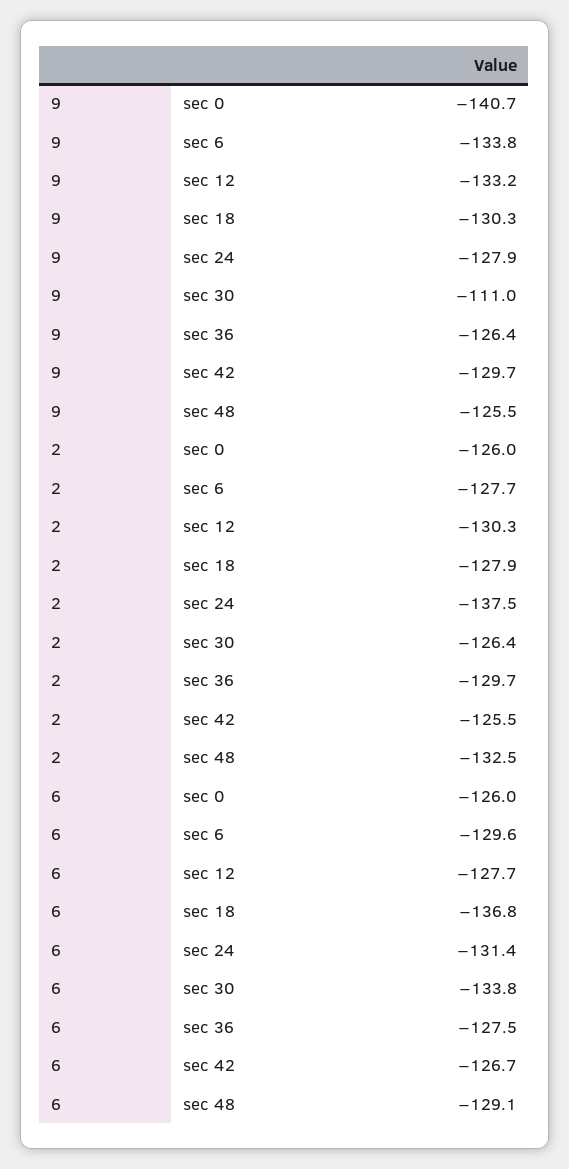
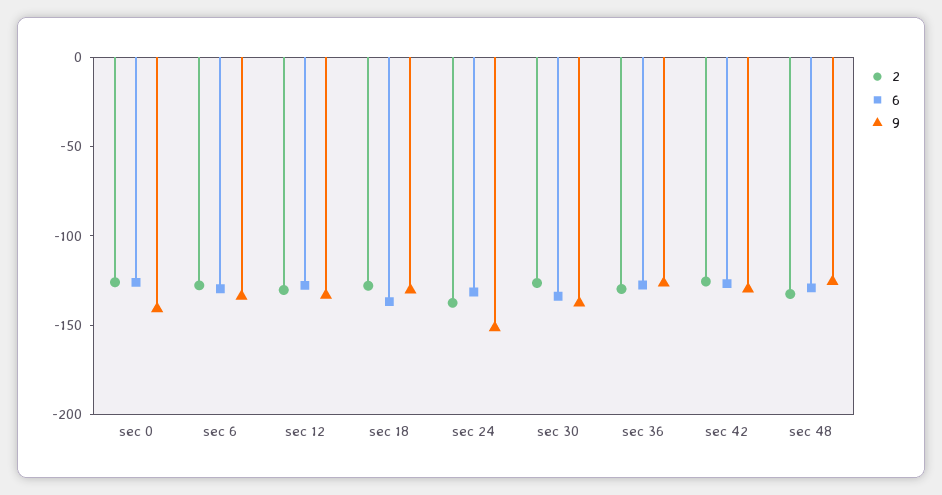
9, sec 24: -127.9 -> -150
9, sec 30: -111 -> -140

